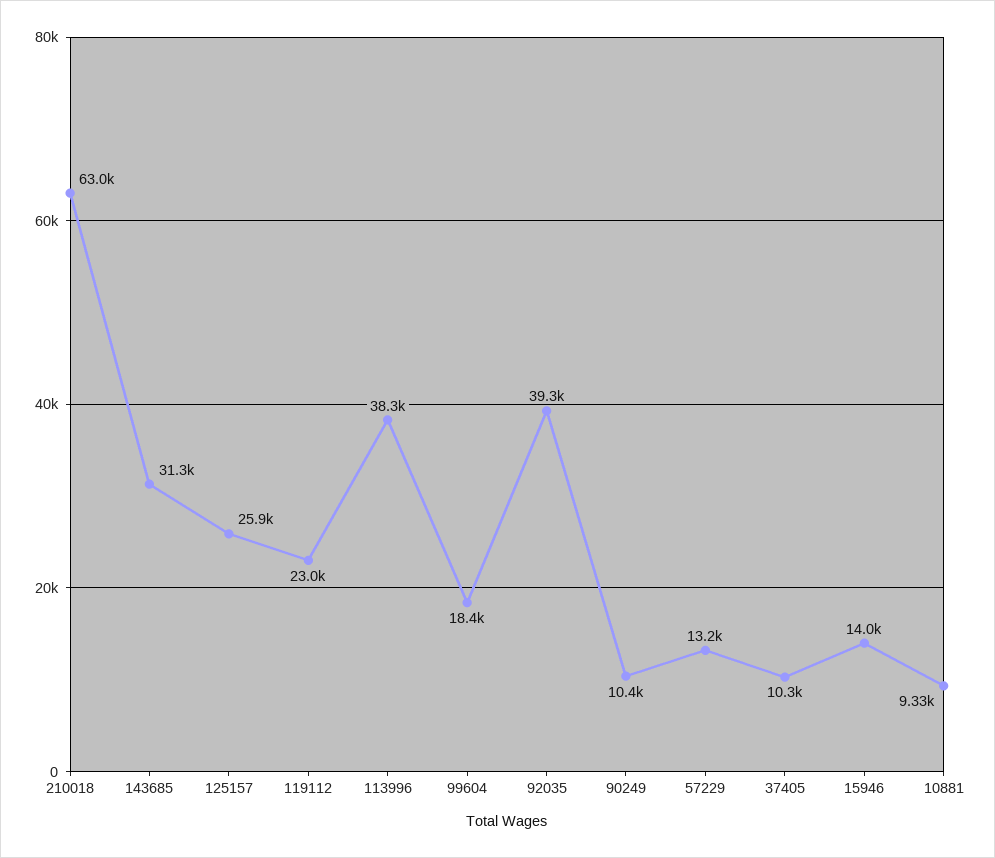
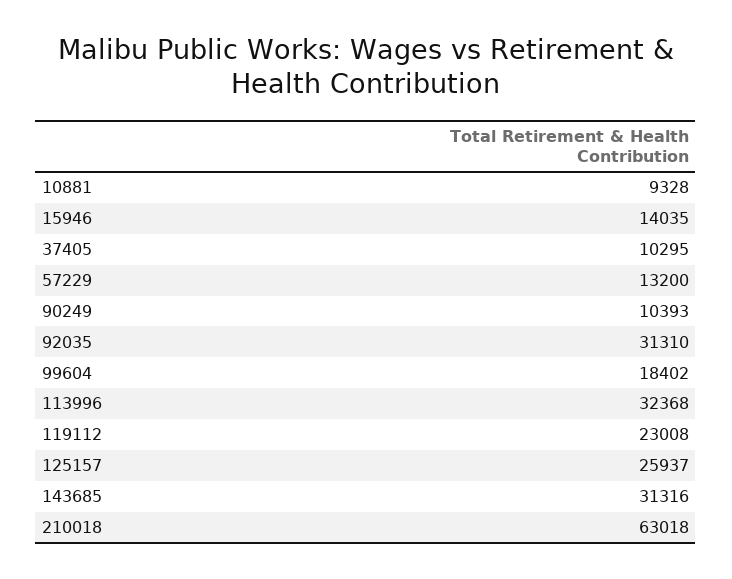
113996: 38300 -> 32368
92035: 39300 -> 31310

